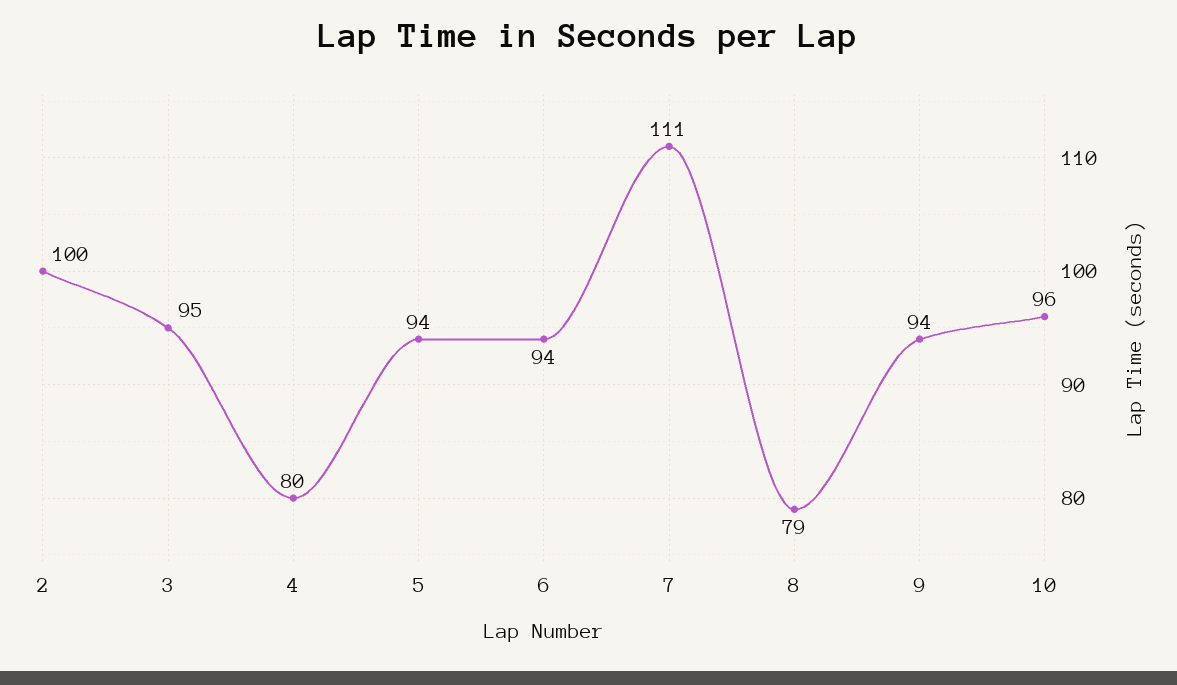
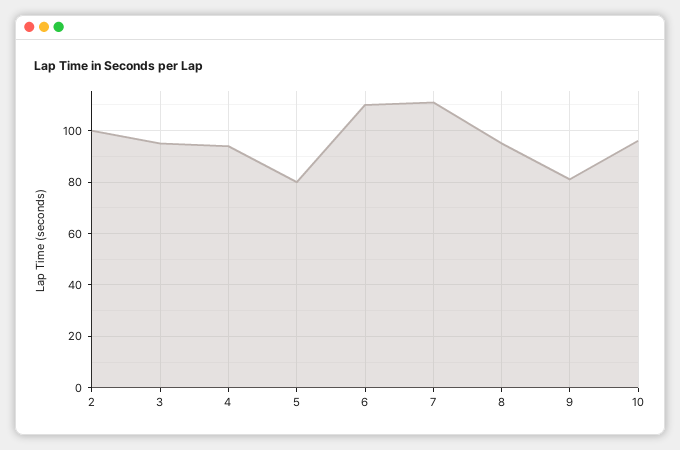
4: 80 -> 95
5: 94 -> 80
6: 94 -> 110
8: 79 -> 95
9: 94 -> 80

